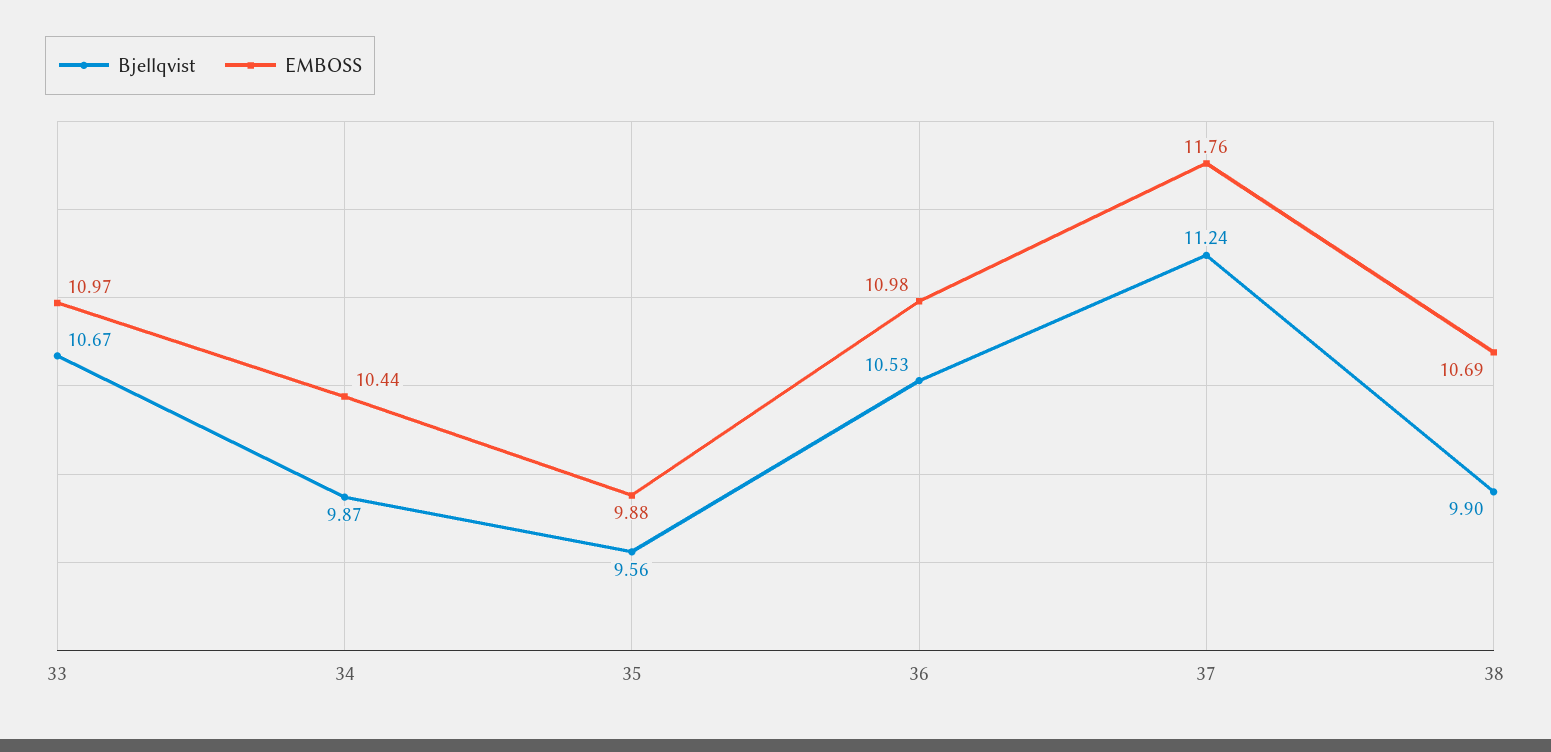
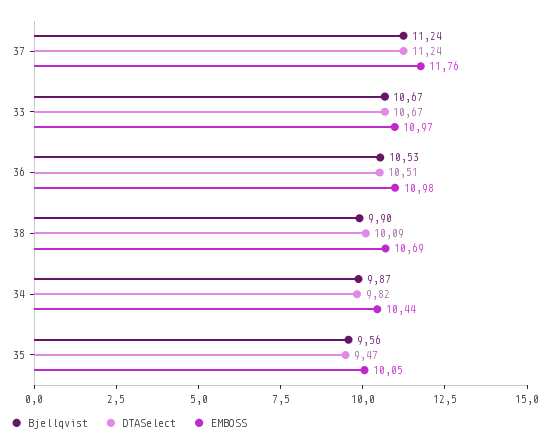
EMBOSS, 35: 9.88 -> 10.05
DTASelect, 37: none -> 11.24
DTASelect, 33: none -> 10.67
DTASelect, 36: none -> 10.51
DTASelect, 38: none -> 10.09
DTASelect, 34: none -> 9.82
DTASelect, 35: none -> 9.47

